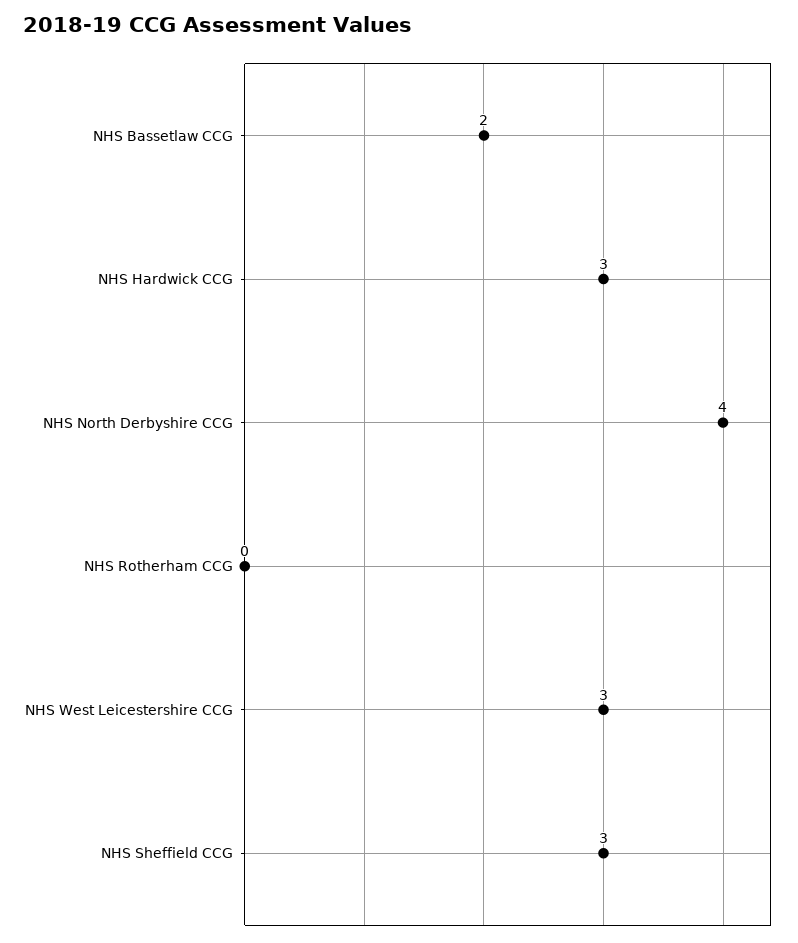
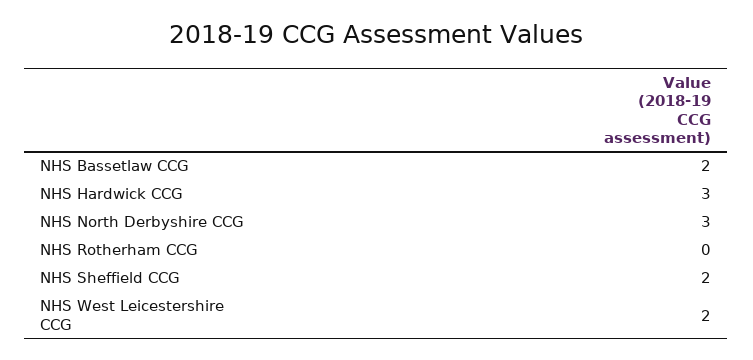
NHS North Derbyshire CCG: 4 -> 3
NHS West Leicestershire CCG: 3 -> 2
NHS Sheffield CCG: 3 -> 2

